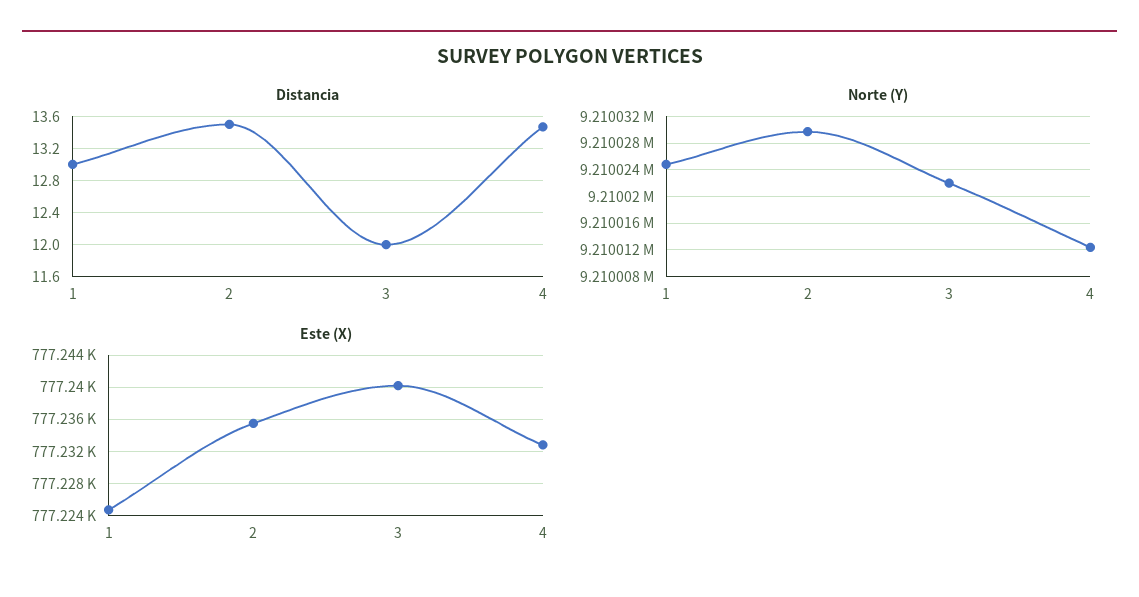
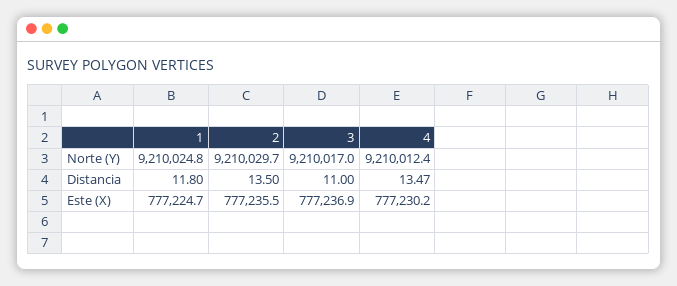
Distancia, 1: 13 -> 11.8
Distancia, 3: 12 -> 11
Norte (Y), 3: 9210022 -> 9210017
Este (X), 3: 777240 -> 777236.9
Este (X), 4: 777233 -> 777230.2

